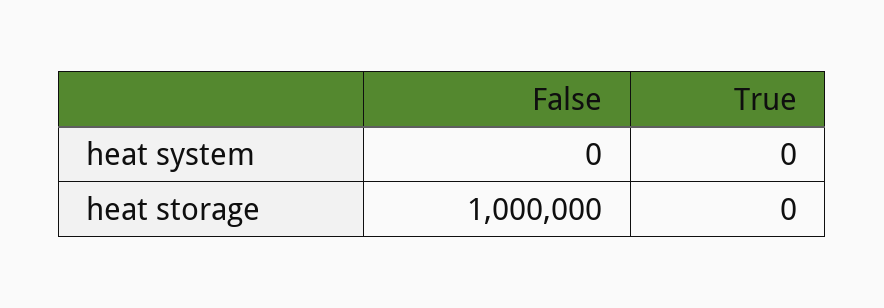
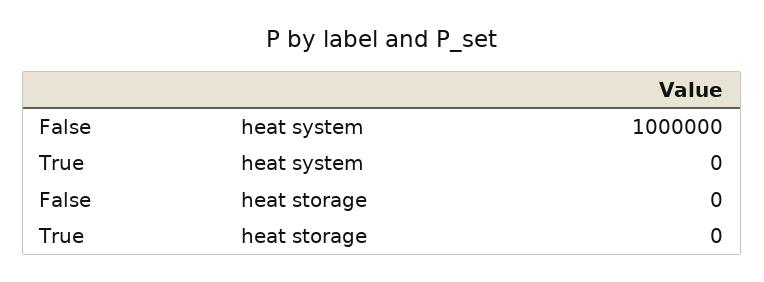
False, heat system: 0 -> 1000000
False, heat storage: 1000000 -> 0

